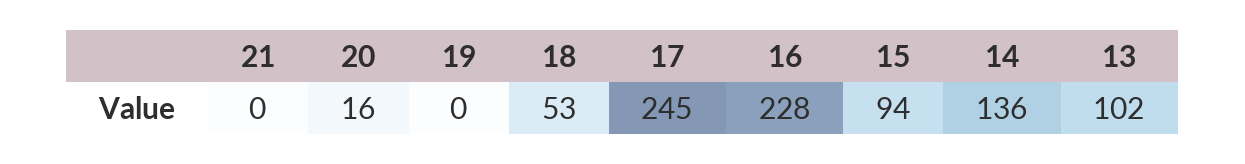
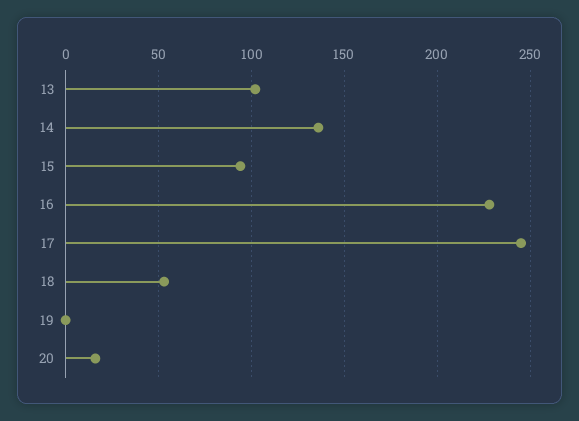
21: 0 -> none

